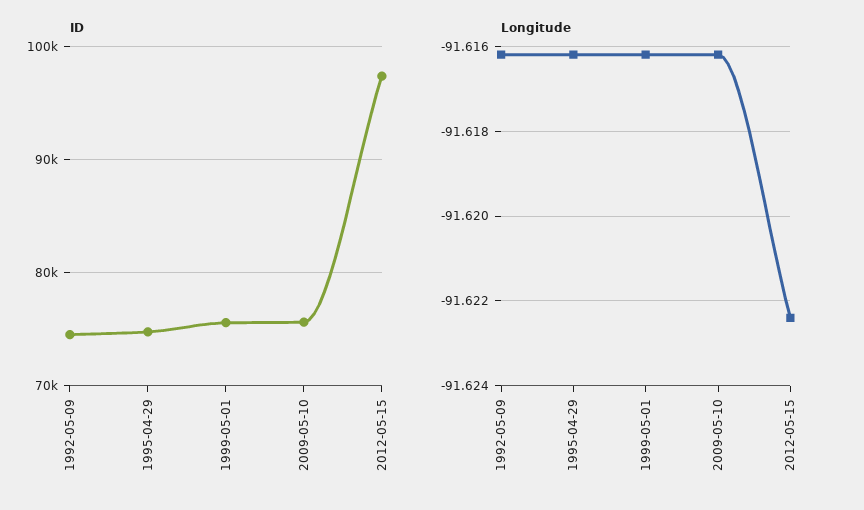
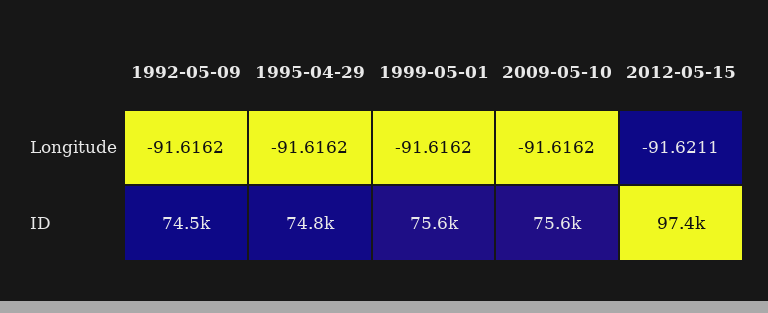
Longitude, 2012-05-15: -91.6225 -> -91.6211

